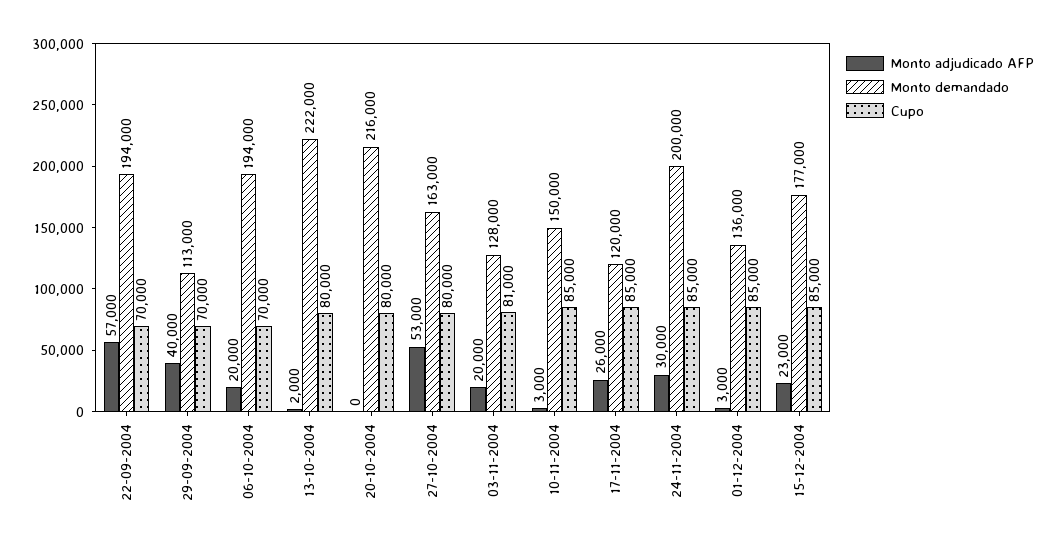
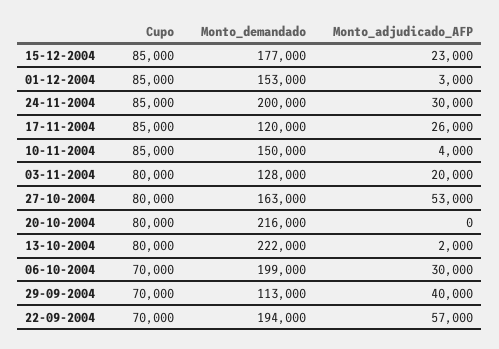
Monto adjudicado AFP, 06-10-2004: 20000 -> 30000
Monto demandado, 06-10-2004: 194000 -> 199000
Cupo, 03-11-2004: 81000 -> 80000
Monto adjudicado AFP, 10-11-2004: 3000 -> 4000
Monto demandado, 01-12-2004: 136000 -> 153000

